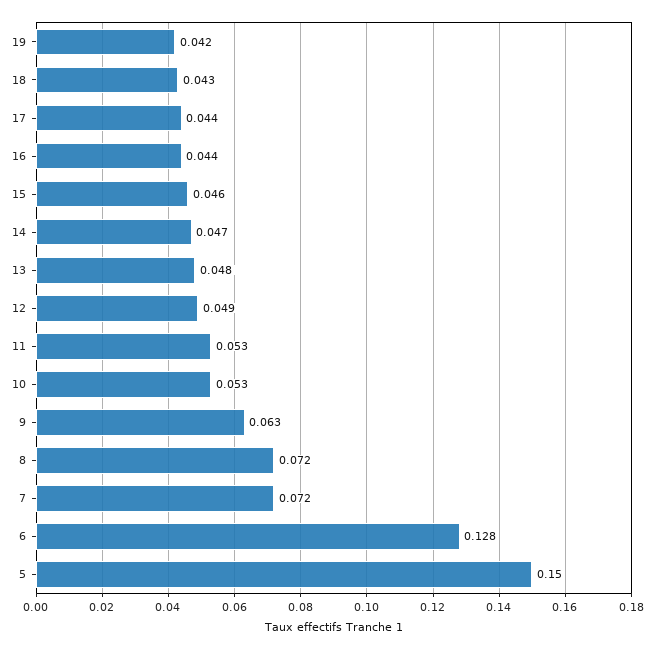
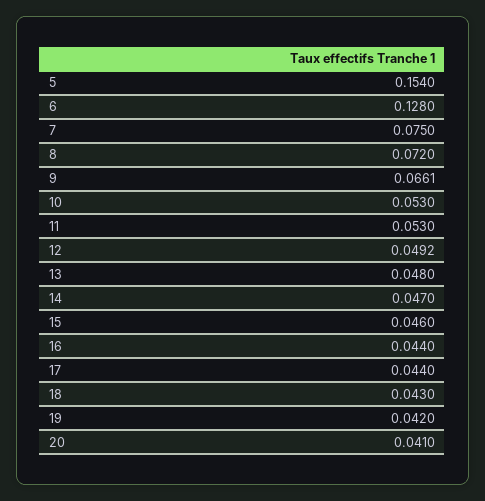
9: 0.063 -> 0.0661
7: 0.072 -> 0.075
5: 0.15 -> 0.154
20: none -> 0.041

